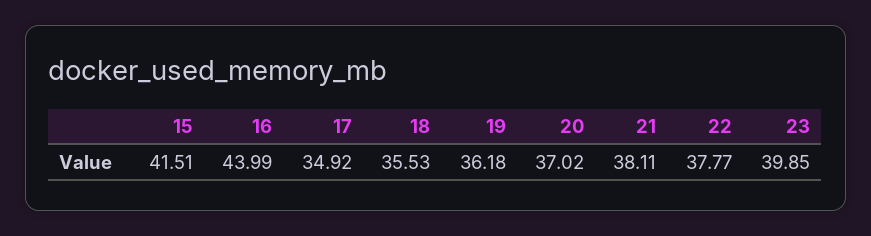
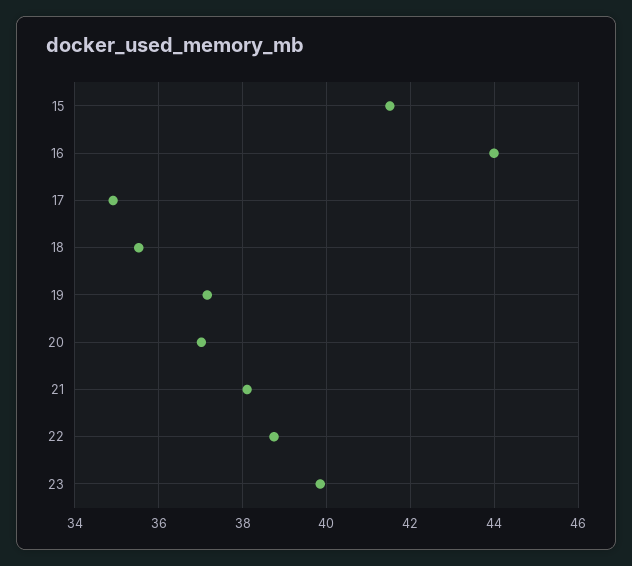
19: 36.18 -> 37.2
22: 37.77 -> 38.8

